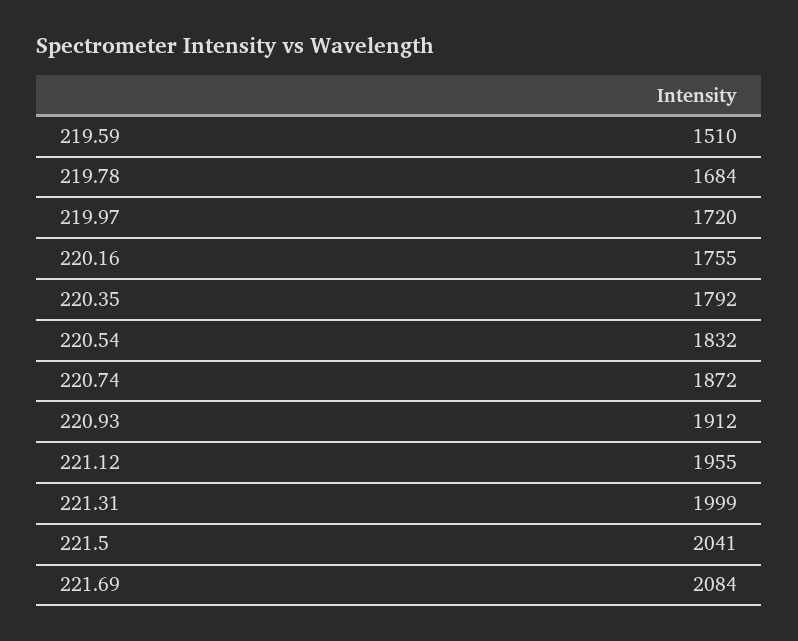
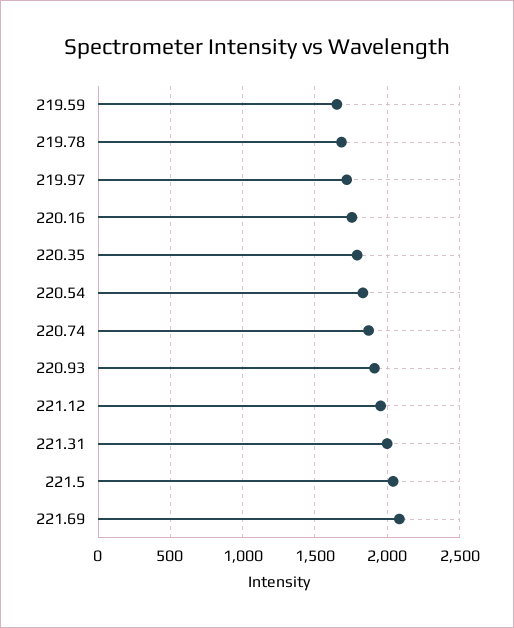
219.59: 1510 -> 1650

